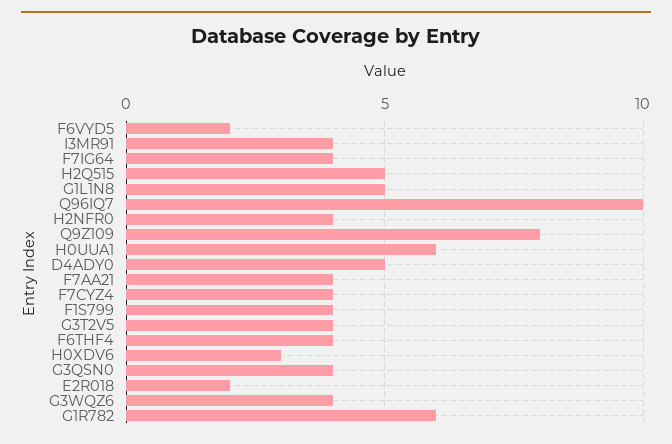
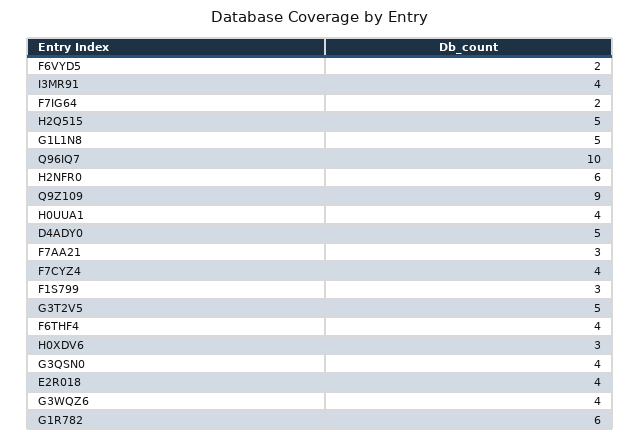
F7IG64: 4 -> 2
H2NFR0: 4 -> 6
Q9Z109: 8 -> 9
H0UUA1: 6 -> 4
F7AA21: 4 -> 3
F1S799: 4 -> 3
G3T2V5: 4 -> 5
E2R018: 2 -> 4

